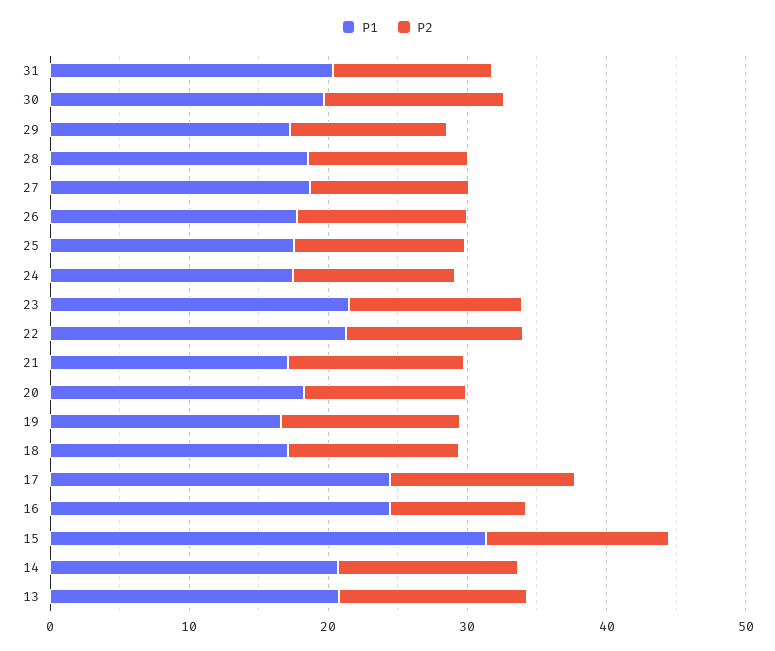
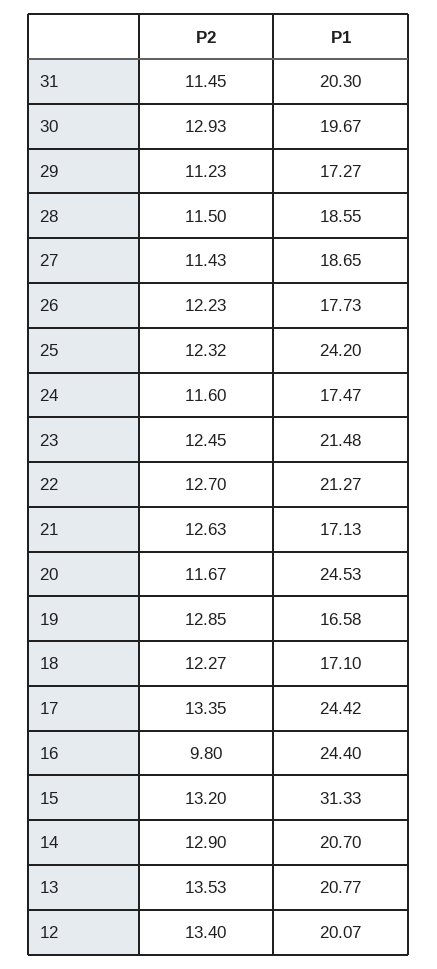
P1, 25: 18 -> 24.2
P1, 20: 18 -> 24.53
P2, 12: none -> 13.4
P1, 12: none -> 20.07

